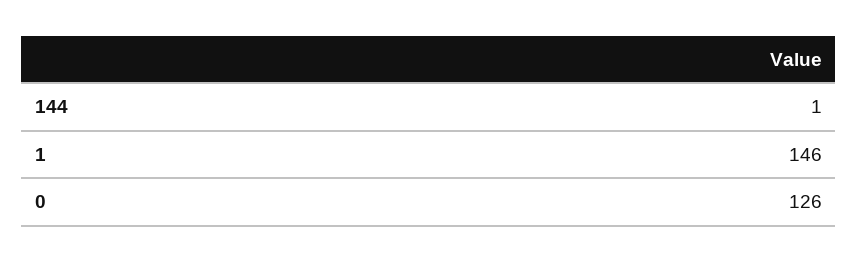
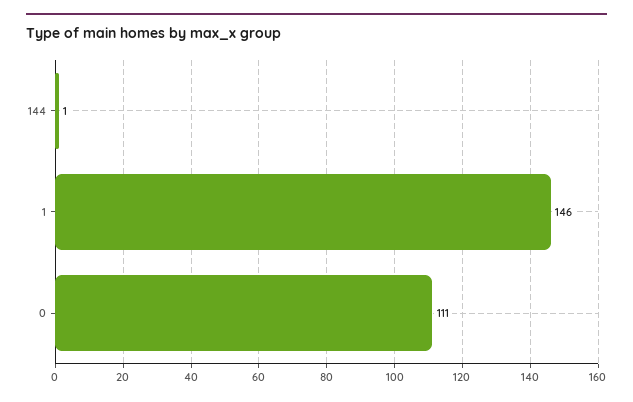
0: 126 -> 111

